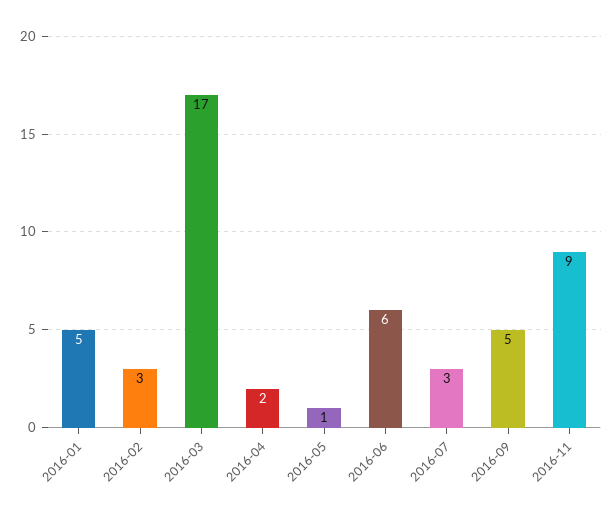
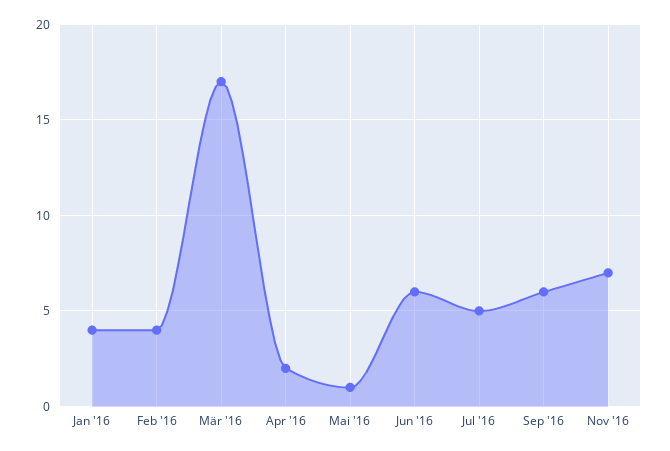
2016-01: 5 -> 4
2016-02: 3 -> 4
2016-07: 3 -> 5
2016-09: 5 -> 6
2016-11: 9 -> 7

